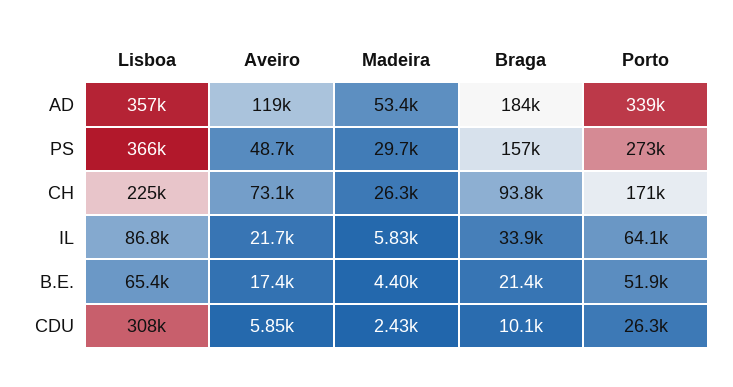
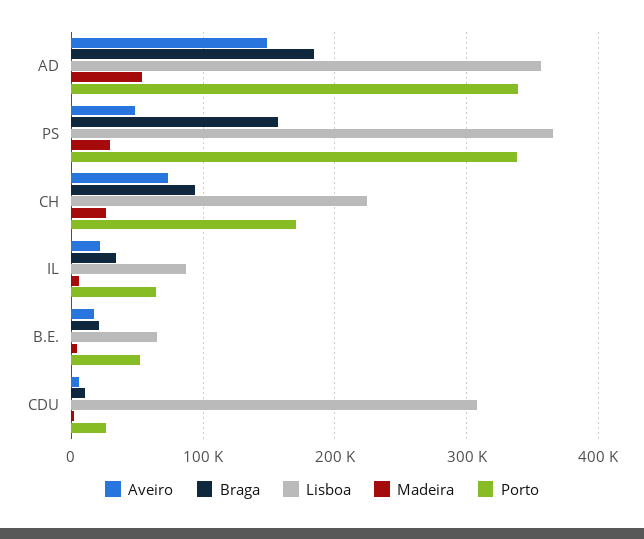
Aveiro, AD: 119000 -> 150000
Porto, PS: 273000 -> 340000

